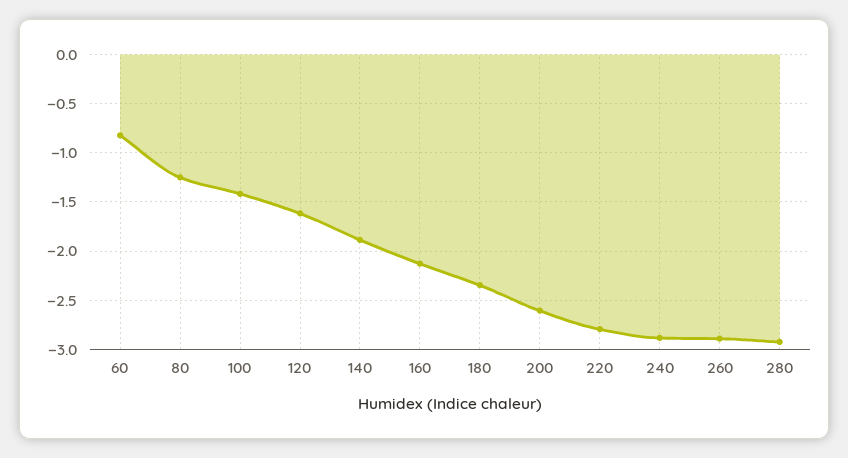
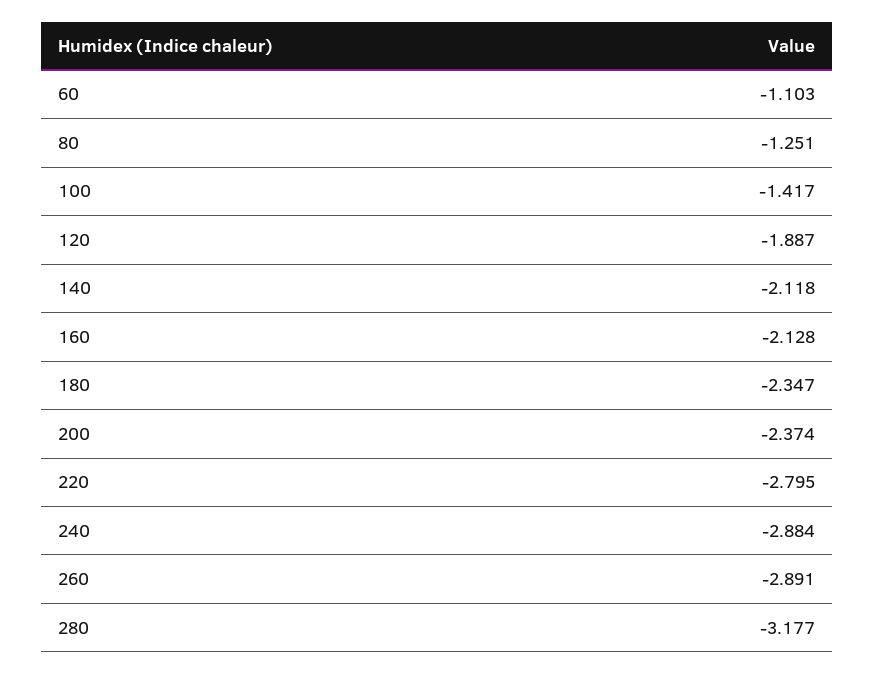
60: -0.8 -> -1.103
120: -1.6 -> -1.887
140: -1.9 -> -2.118
200: -2.6 -> -2.374
280: -2.9 -> -3.177

